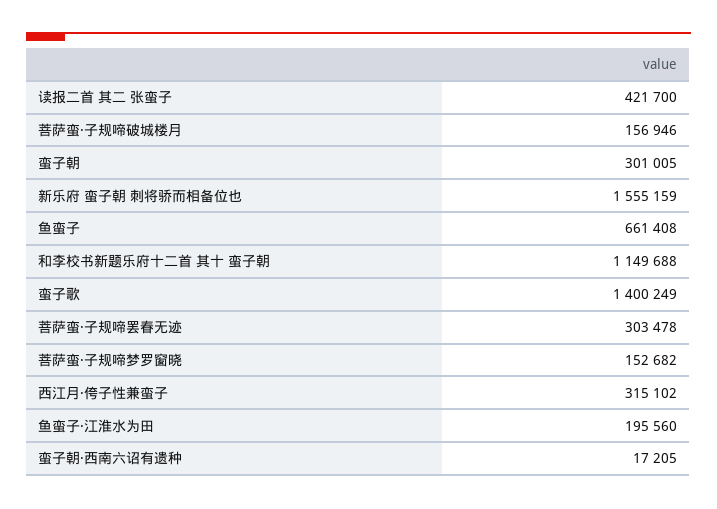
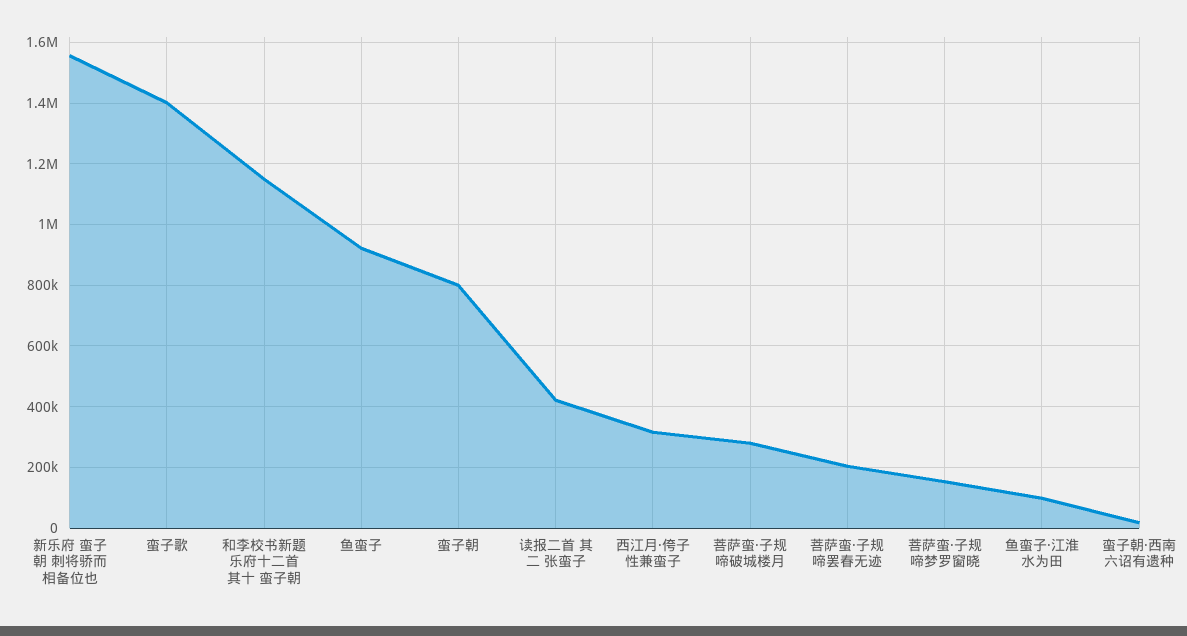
菩萨蛮·子规啼破城楼月: 156946 -> 280000
蛮子朝: 301005 -> 800000
鱼蛮子: 661408 -> 920000
菩萨蛮·子规啼罢春无迹: 303478 -> 200000
鱼蛮子·江淮水为田: 195560 -> 100000

